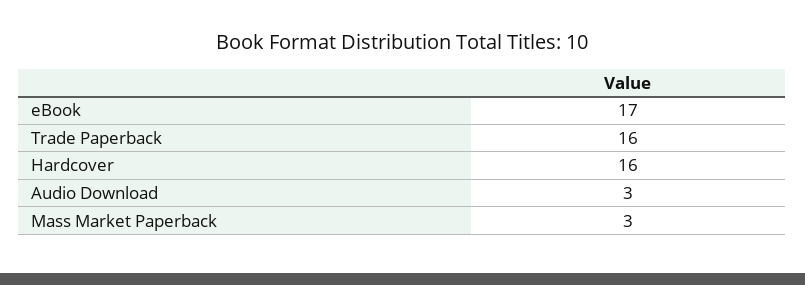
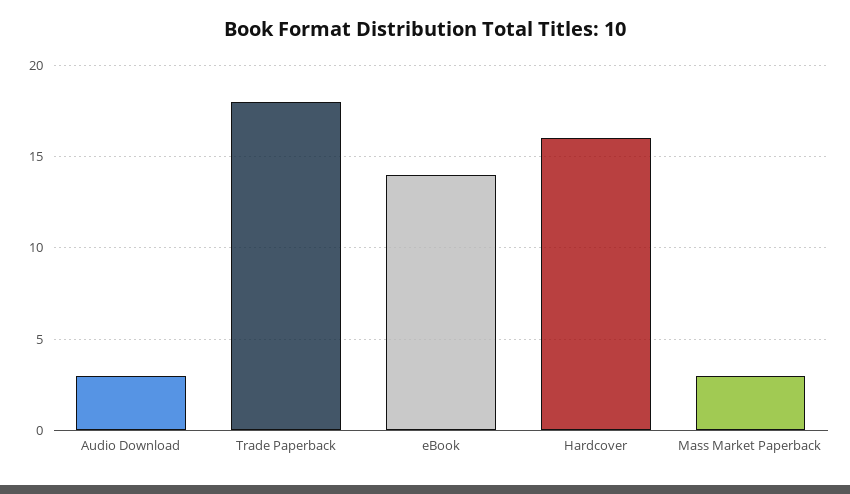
eBook: 17 -> 14
Trade Paperback: 16 -> 18

